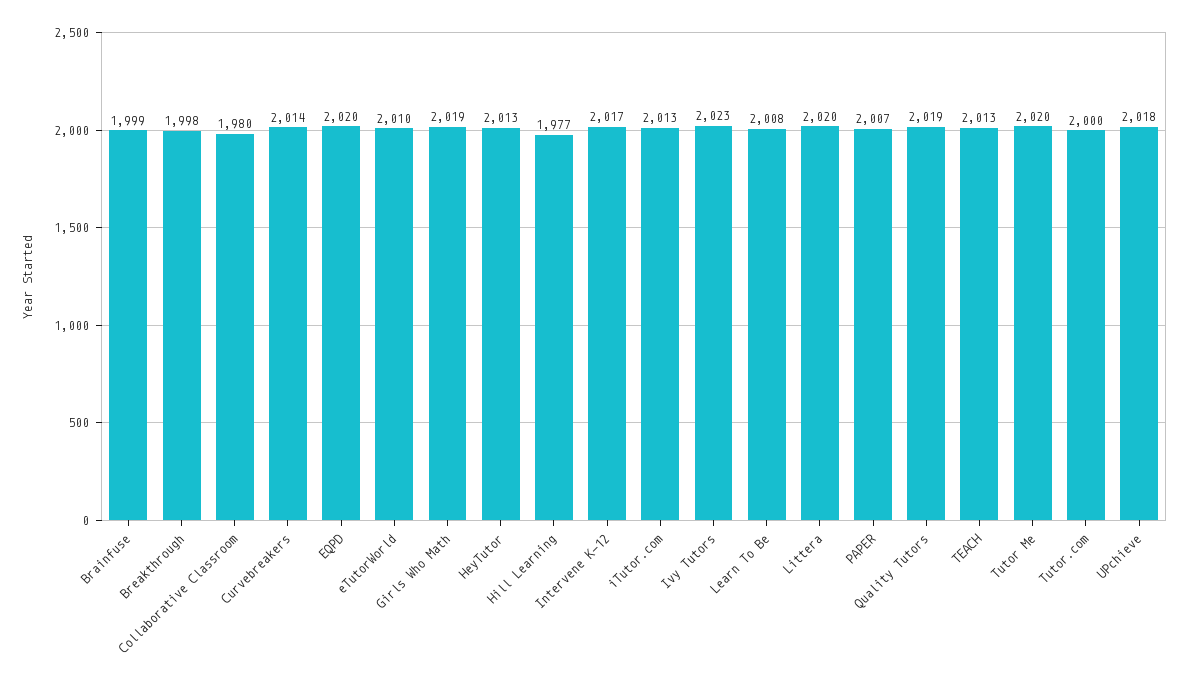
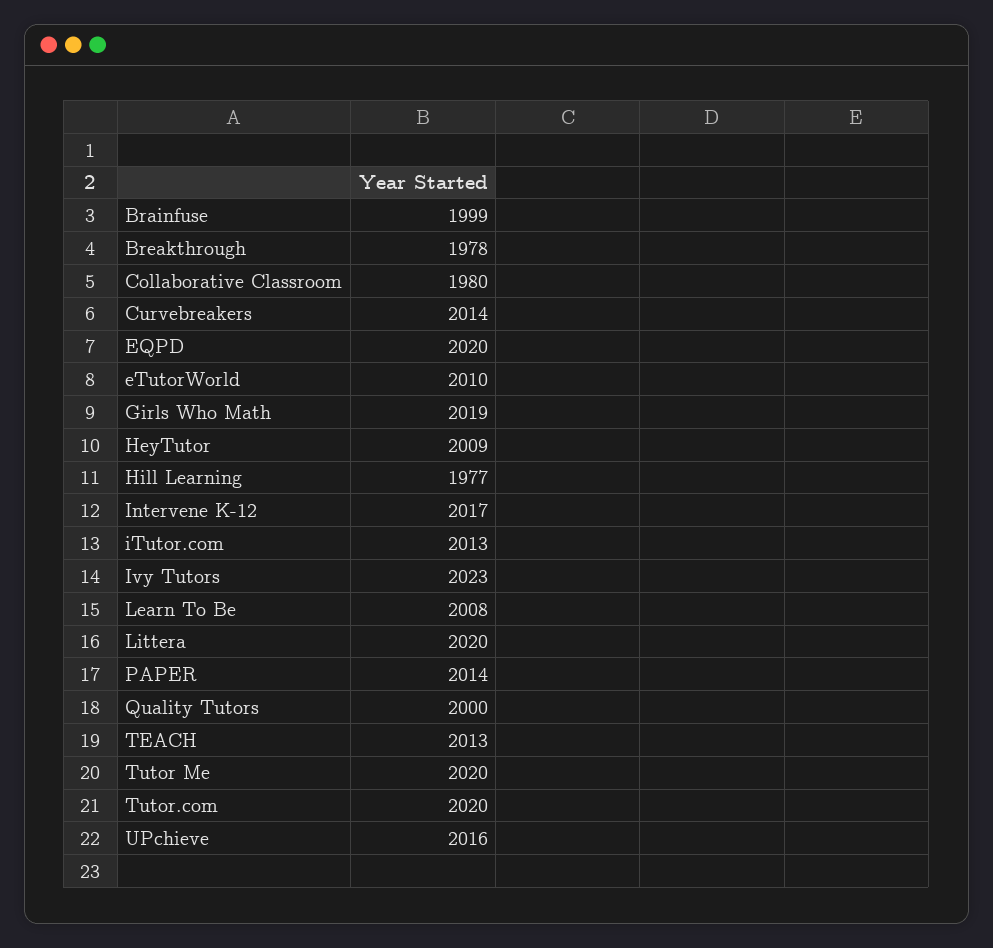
Breakthrough: 1998 -> 1978
HeyTutor: 2013 -> 2009
PAPER: 2007 -> 2014
Quality Tutors: 2019 -> 2000
Tutor.com: 2000 -> 2020
UPchieve: 2018 -> 2016

